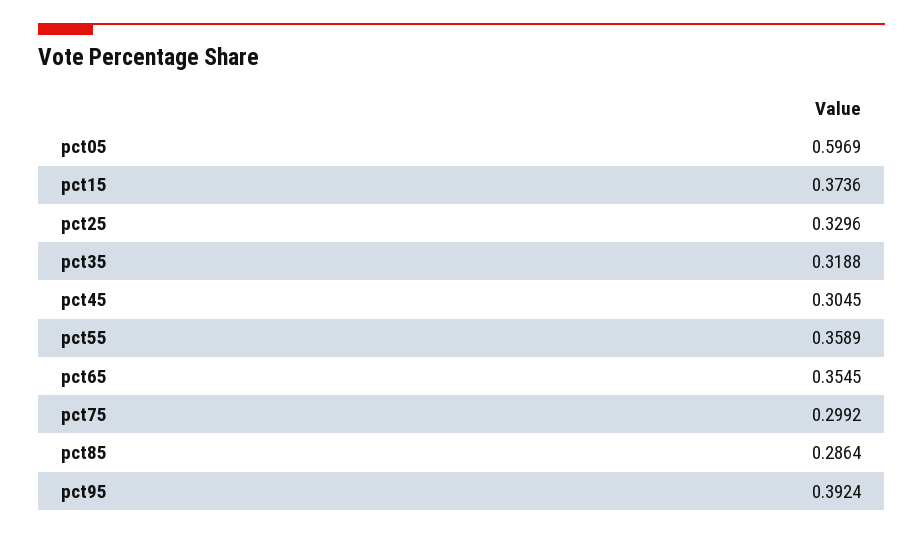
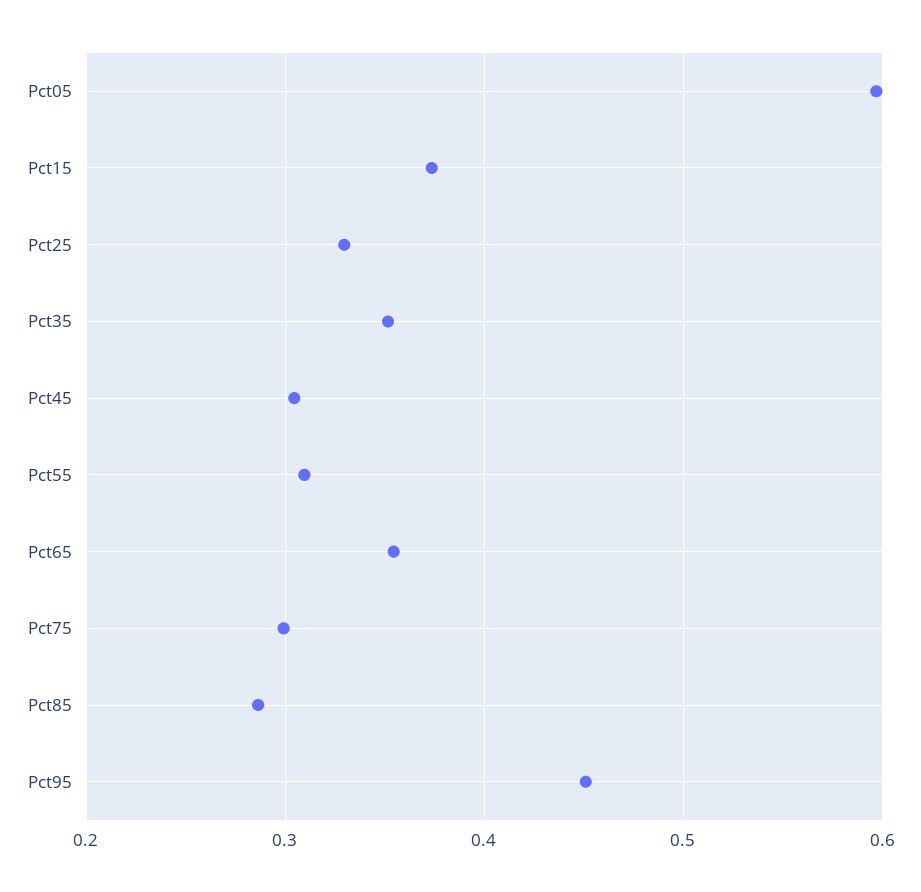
pct35: 0.3188 -> 0.35
pct55: 0.3589 -> 0.31
pct95: 0.3924 -> 0.45

